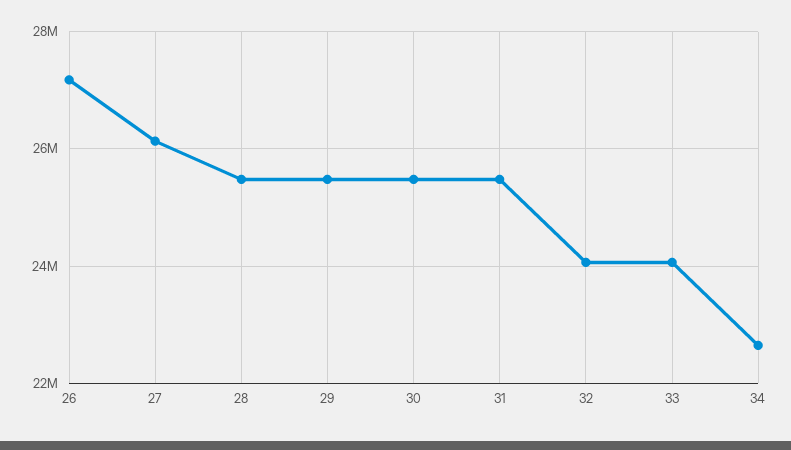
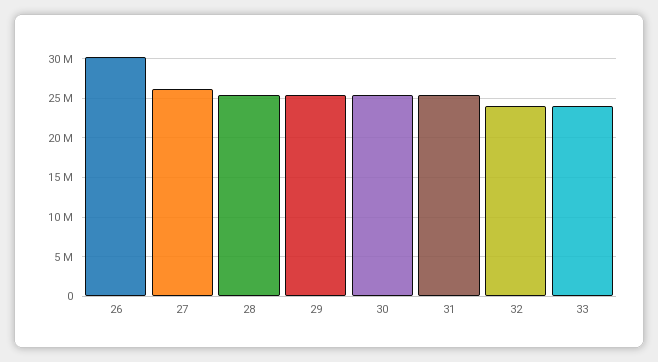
26: 27200000 -> 30000000
34: 22600000 -> none

